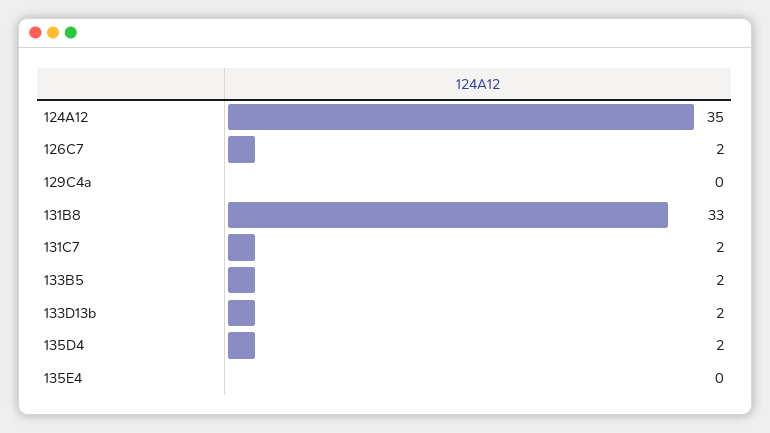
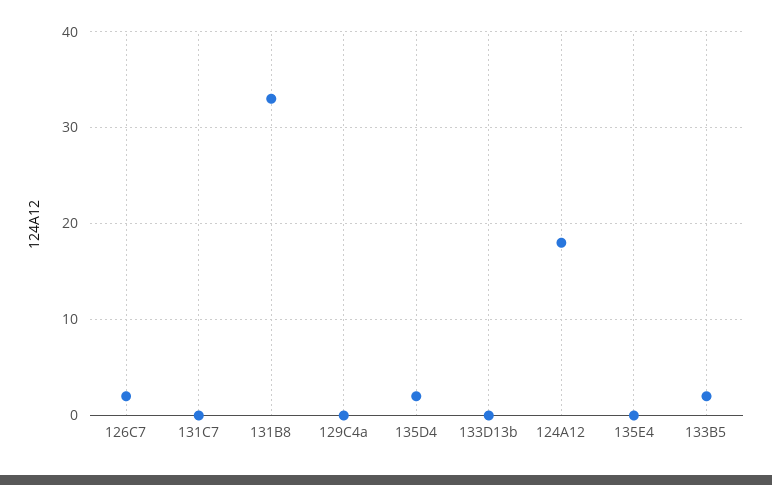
124A12: 35 -> 18
131C7: 2 -> 0
133D13b: 2 -> 0

